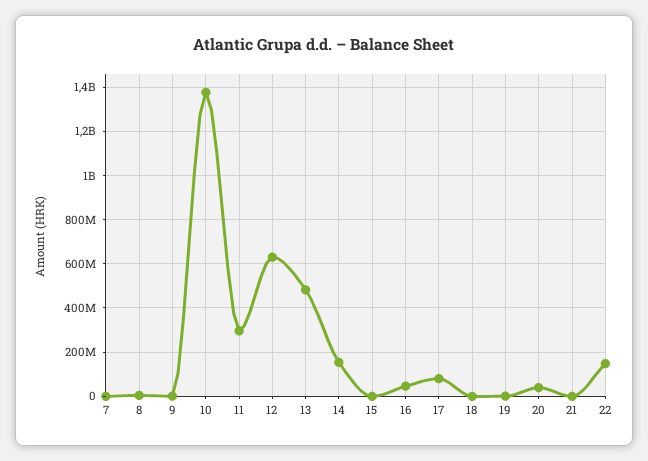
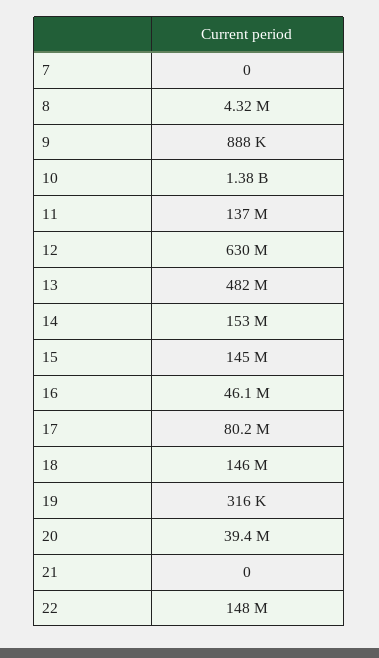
11: 300000000 -> 137000000
15: 0 -> 145000000
18: 0 -> 146000000

